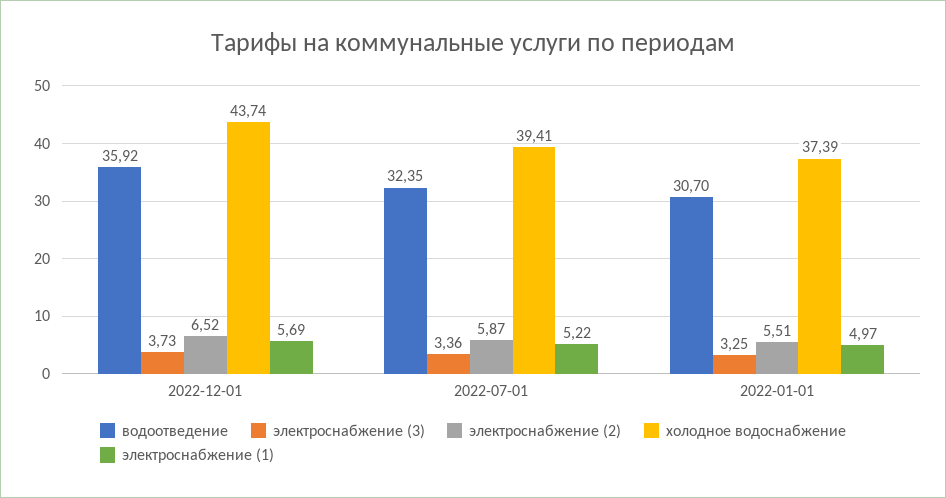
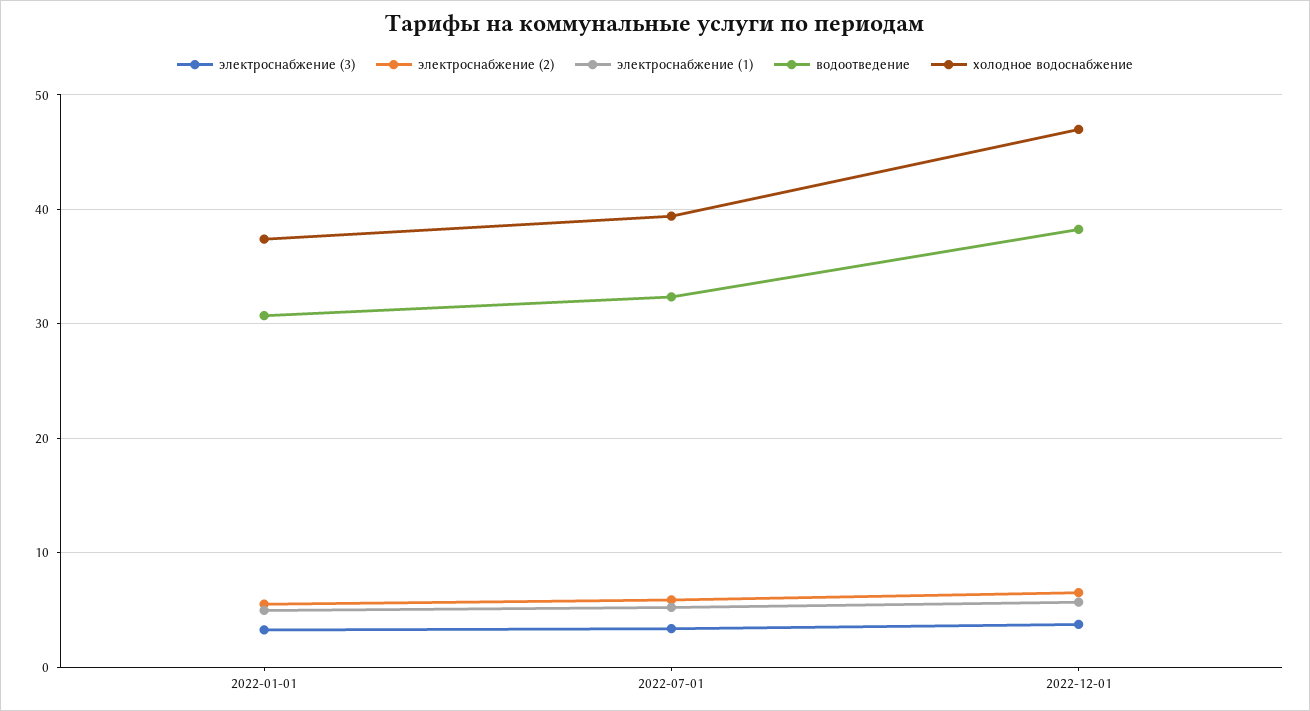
водоотведение, 2022-12-01: 35.92 -> 38
холодное водоснабжение, 2022-12-01: 43.74 -> 47

